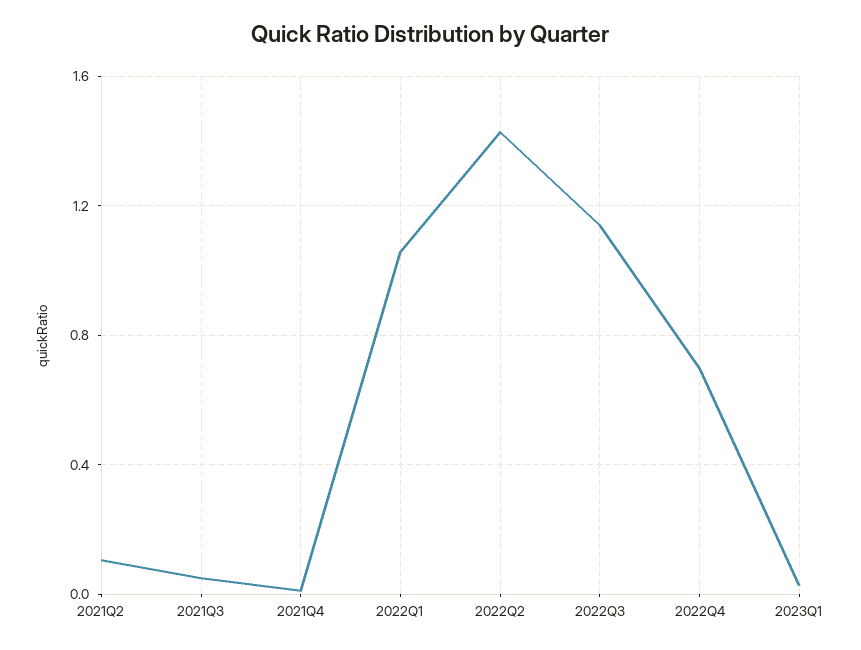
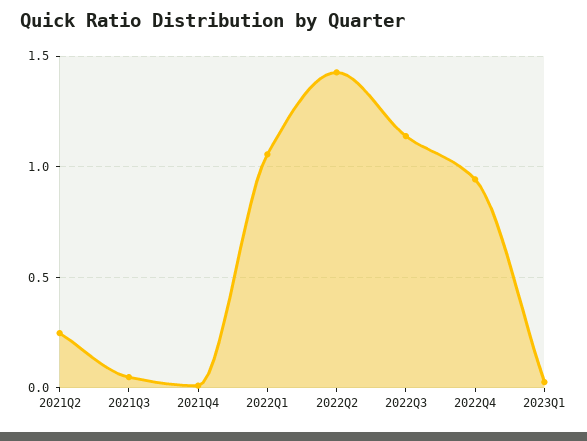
2021Q2: 0.1 -> 0.25
2022Q4: 0.7 -> 0.95

